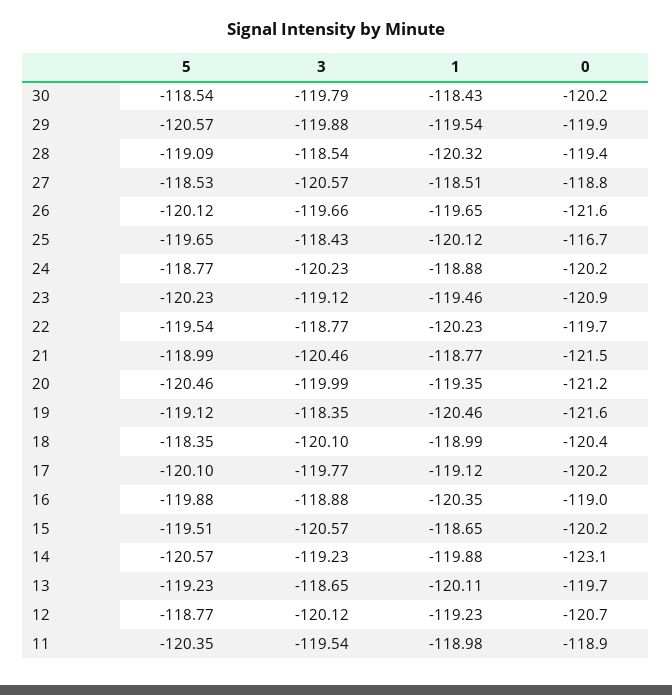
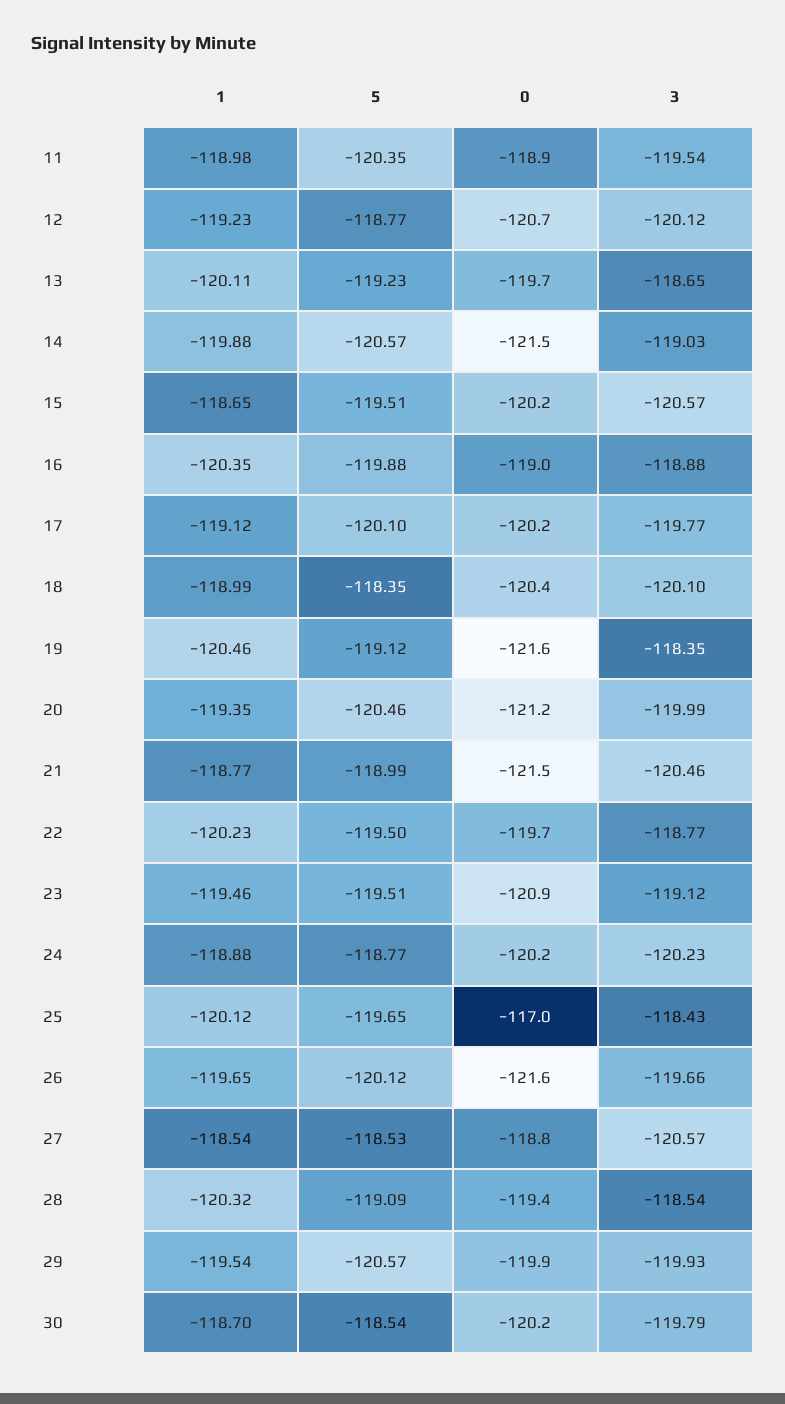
1, 30: -118.43 -> -118.7
3, 29: -119.88 -> -119.93
1, 27: -118.51 -> -118.54
0, 25: -116.7 -> -117
5, 23: -120.23 -> -119.51
5, 22: -119.54 -> -119.5
3, 14: -119.23 -> -119.03
0, 14: -123.1 -> -121.5

